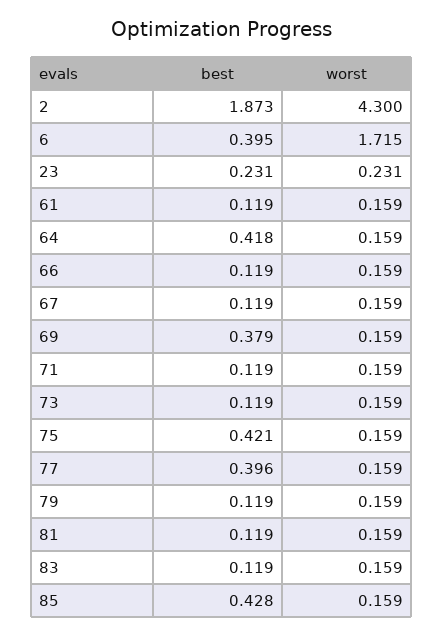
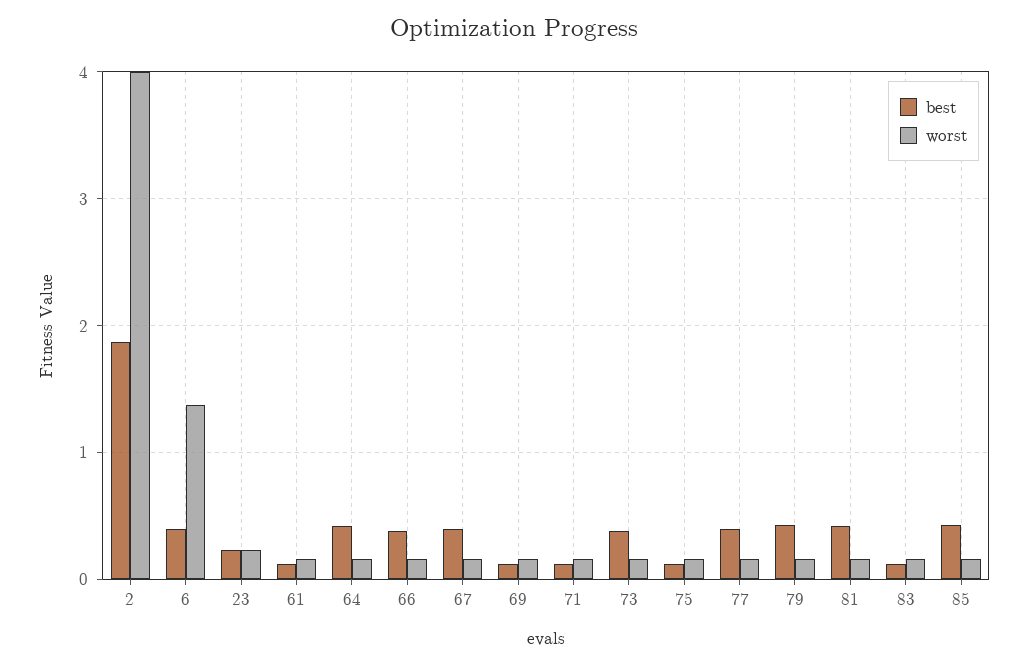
worst, 2: 4.3 -> 4
worst, 6: 1.715 -> 1.4
best, 66: 0.119 -> 0.4
best, 67: 0.119 -> 0.4
best, 69: 0.379 -> 0.1
best, 73: 0.119 -> 0.4
best, 75: 0.421 -> 0.1
best, 79: 0.119 -> 0.4
best, 81: 0.119 -> 0.4

